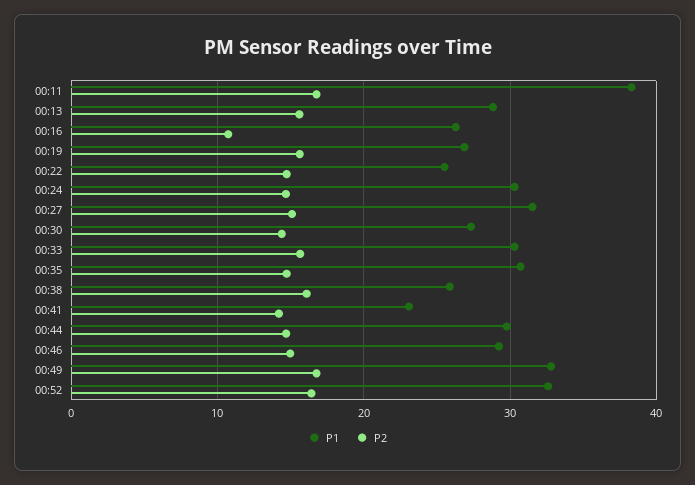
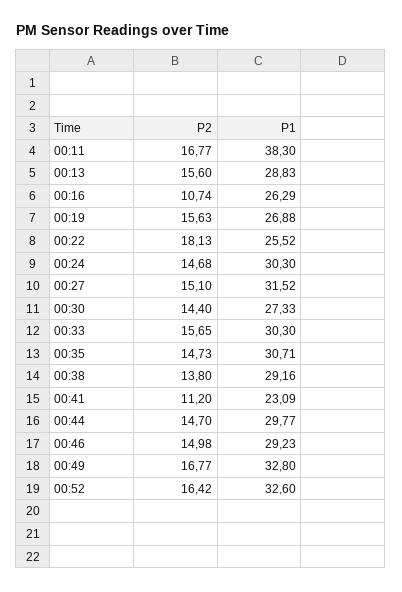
P2, 00:22: 15 -> 18.13
P1, 00:38: 26 -> 29.16
P2, 00:38: 16 -> 13.8
P2, 00:41: 14 -> 11.2

